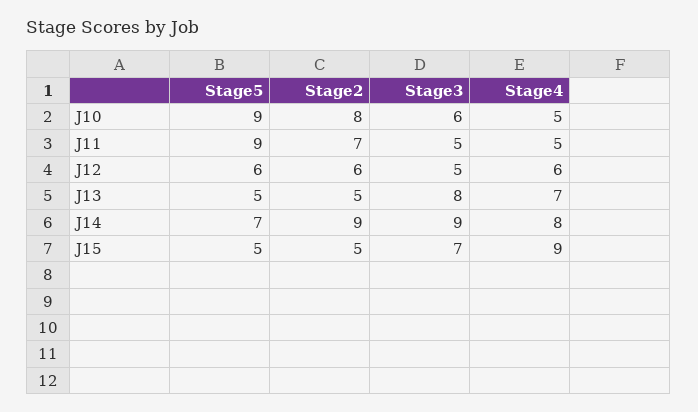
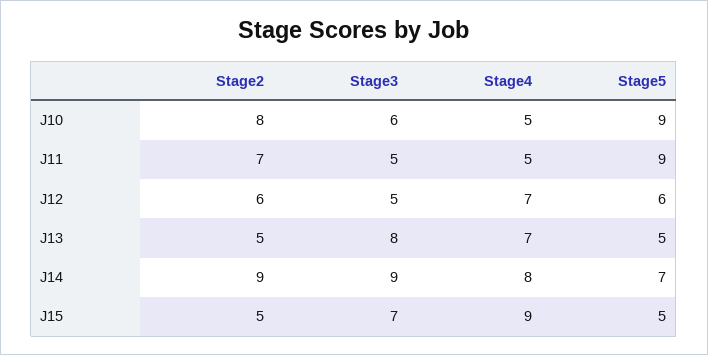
Stage4, J12: 6 -> 7

